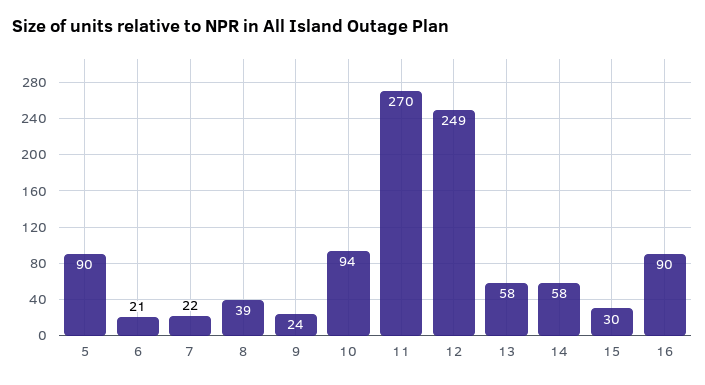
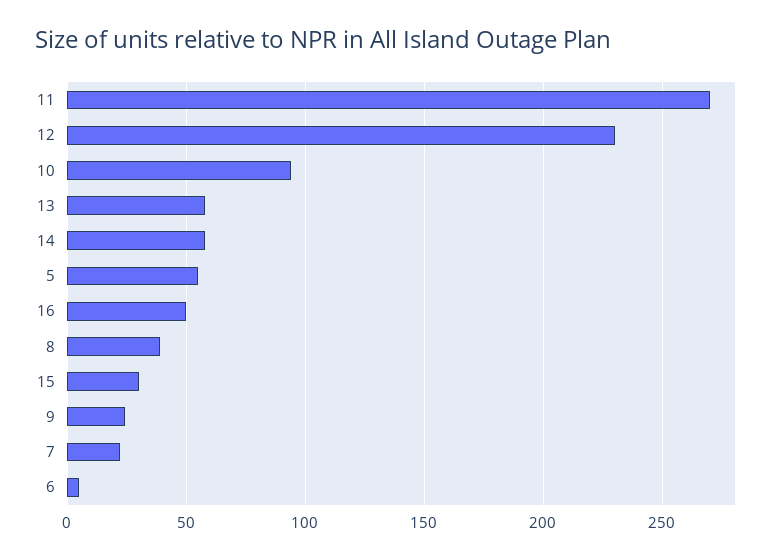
5: 90 -> 55
6: 21 -> 5
12: 249 -> 230
16: 90 -> 50

